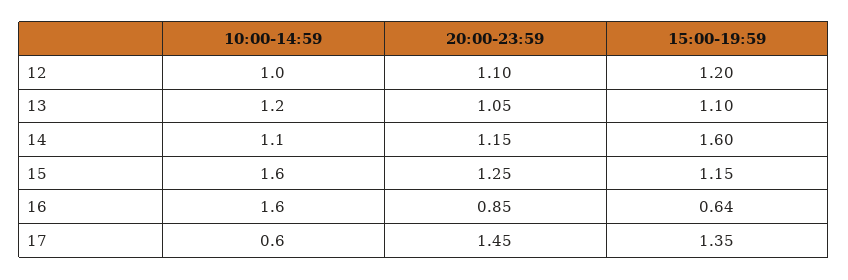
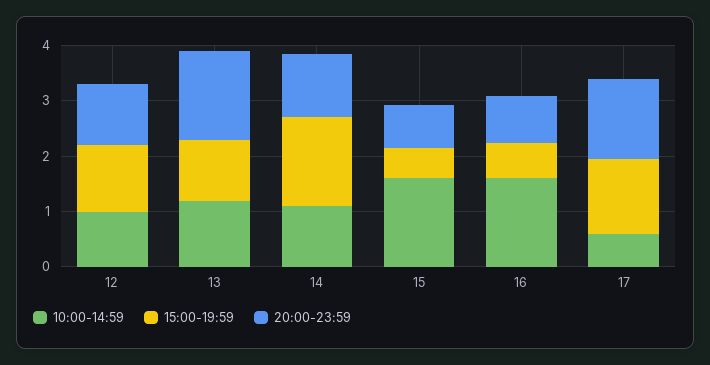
20:00-23:59, 13: 1.05 -> 1.6
20:00-23:59, 15: 1.25 -> 0.8
15:00-19:59, 15: 1.15 -> 0.6

